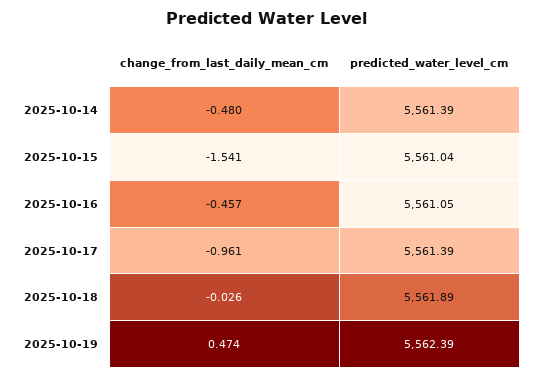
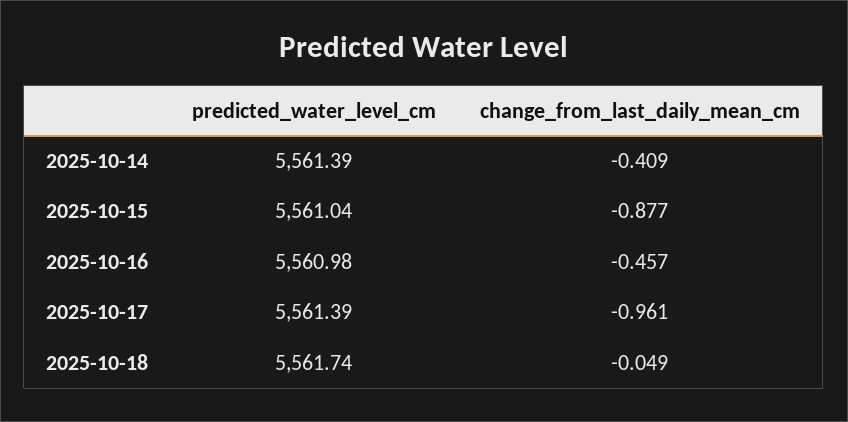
change_from_last_daily_mean_cm, 2025-10-14: -0.48 -> -0.409
change_from_last_daily_mean_cm, 2025-10-15: -1.541 -> -0.877
predicted_water_level_cm, 2025-10-16: 5561.05 -> 5560.98
change_from_last_daily_mean_cm, 2025-10-18: -0.026 -> -0.049
predicted_water_level_cm, 2025-10-18: 5561.89 -> 5561.74
change_from_last_daily_mean_cm, 2025-10-19: 0.474 -> none
predicted_water_level_cm, 2025-10-19: 5562.39 -> none

